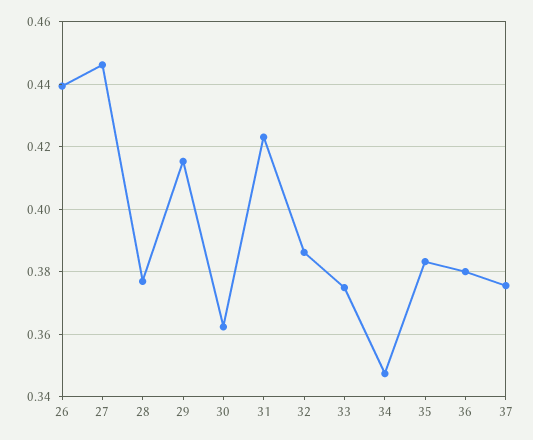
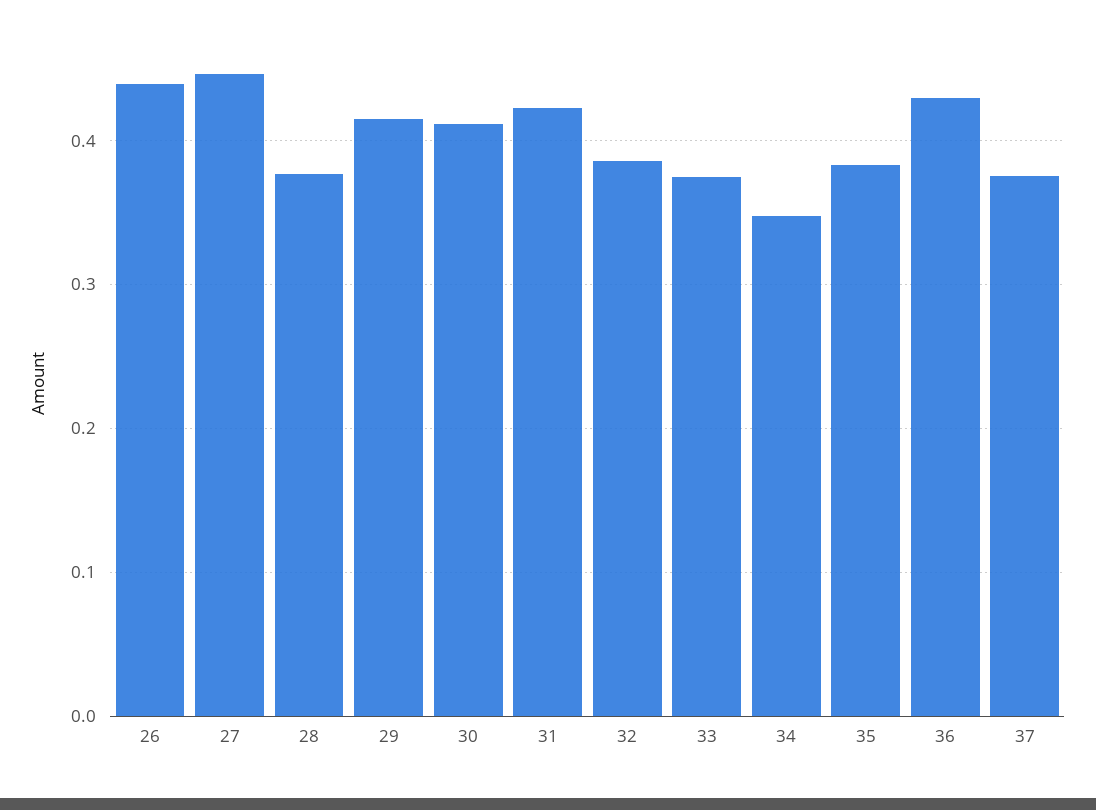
30: 0.362 -> 0.41
36: 0.38 -> 0.43

